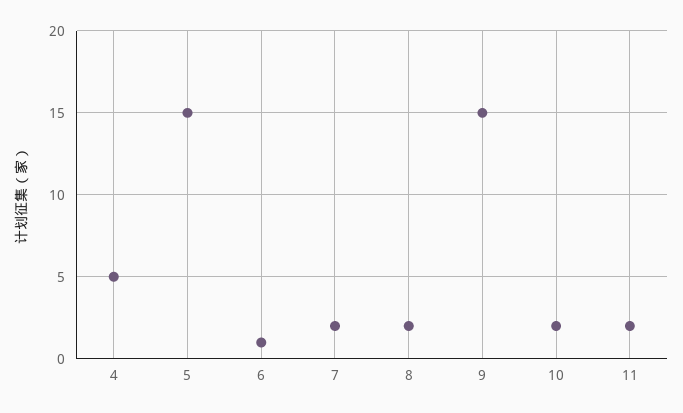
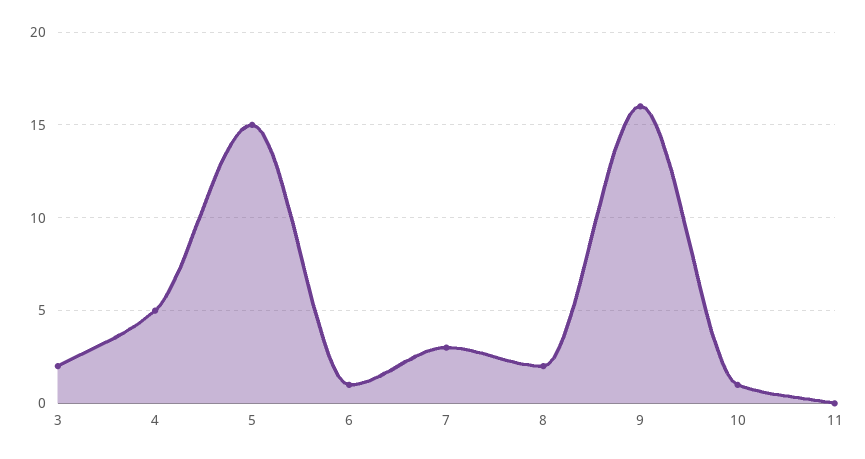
7: 2 -> 3
9: 15 -> 16
10: 2 -> 1
11: 2 -> 0
3: none -> 2

